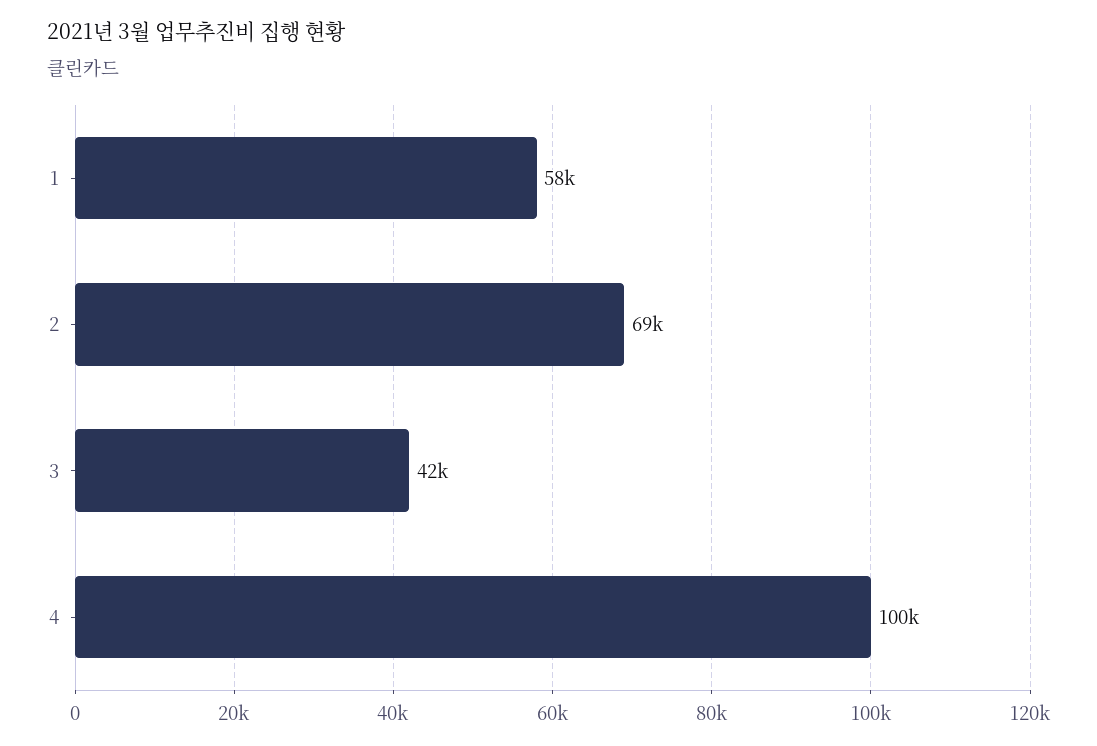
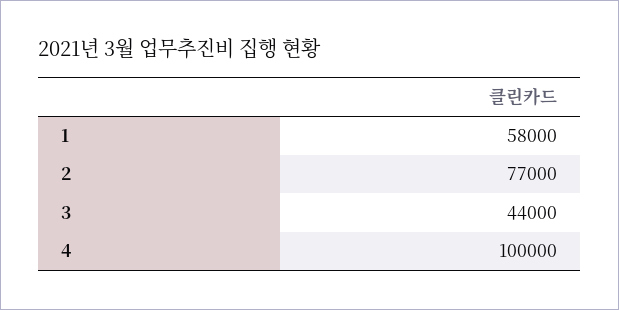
2: 69000 -> 77000
3: 42000 -> 44000

